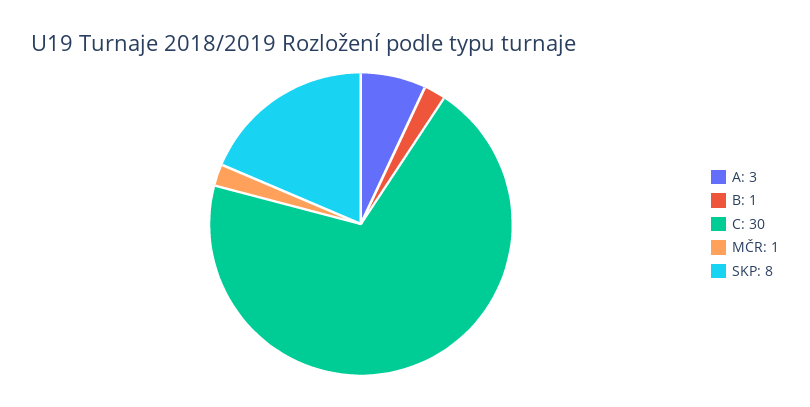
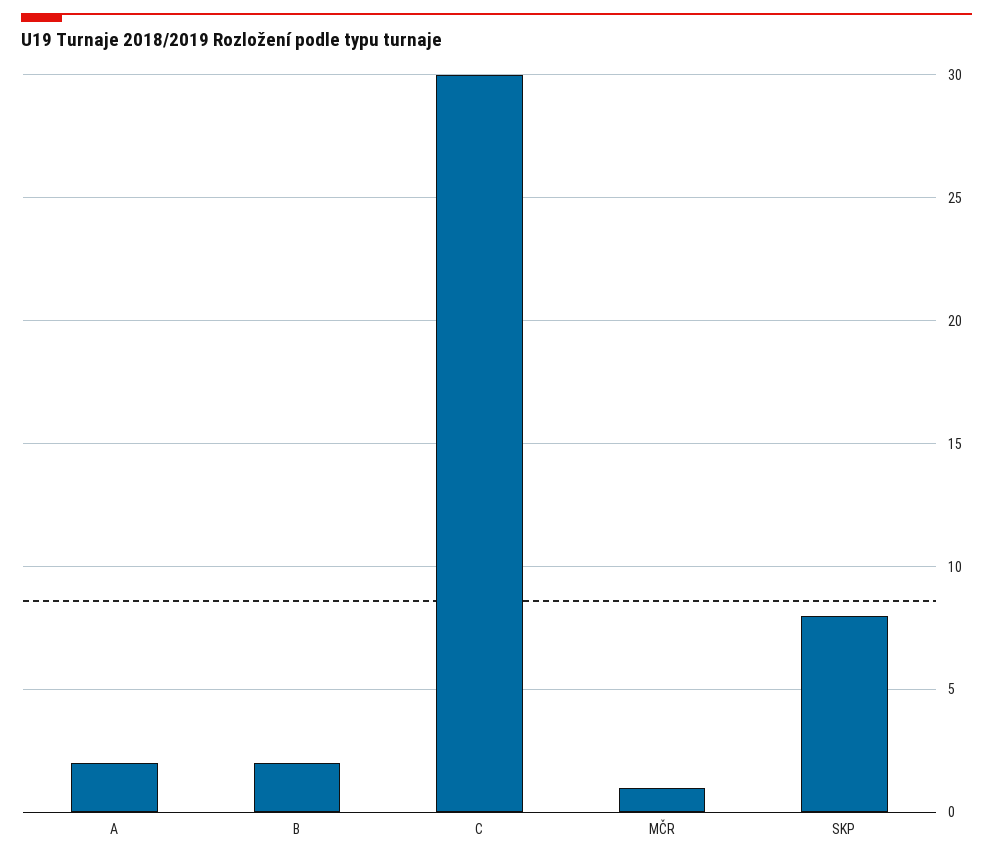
A: 3 -> 2
B: 1 -> 2

